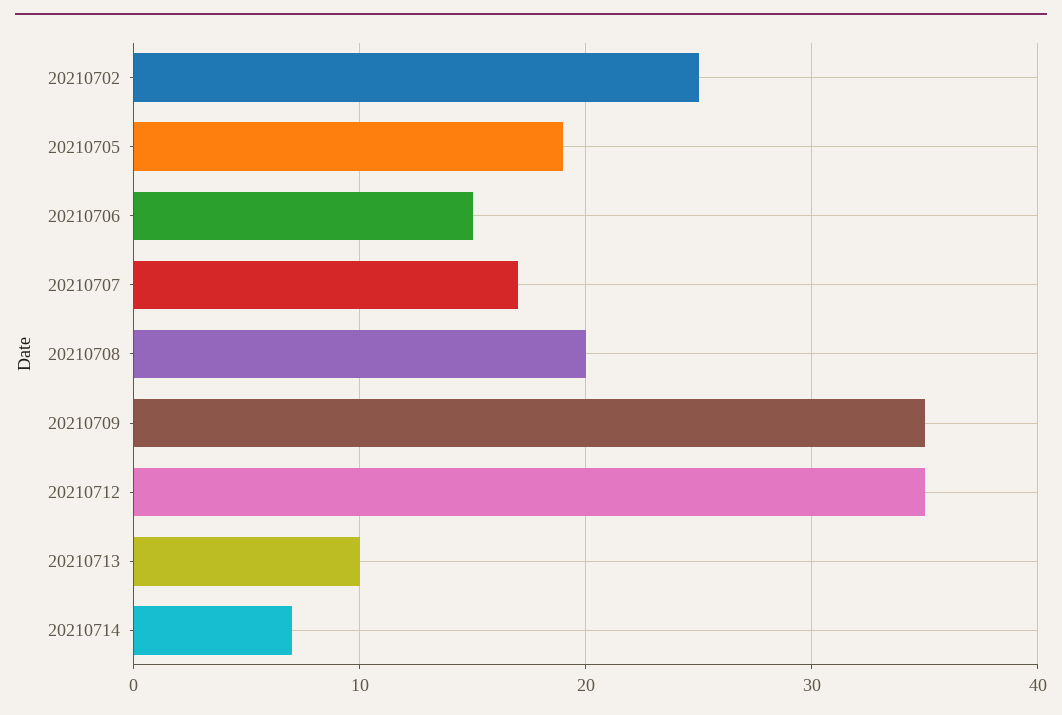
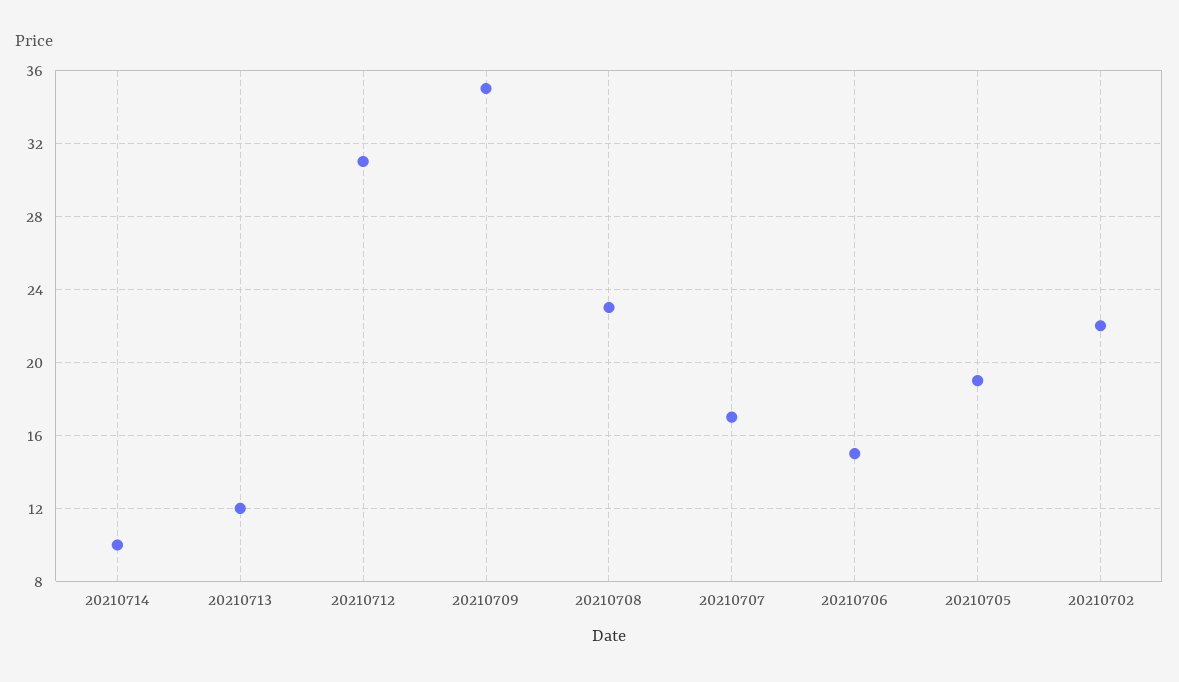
20210702: 25 -> 22
20210708: 20 -> 23
20210712: 35 -> 31
20210713: 10 -> 12
20210714: 7 -> 10

